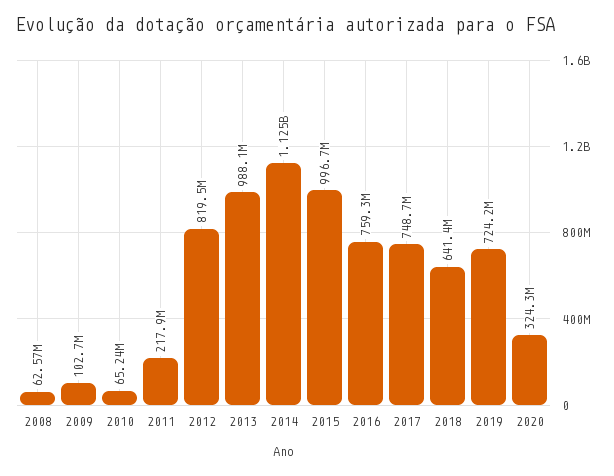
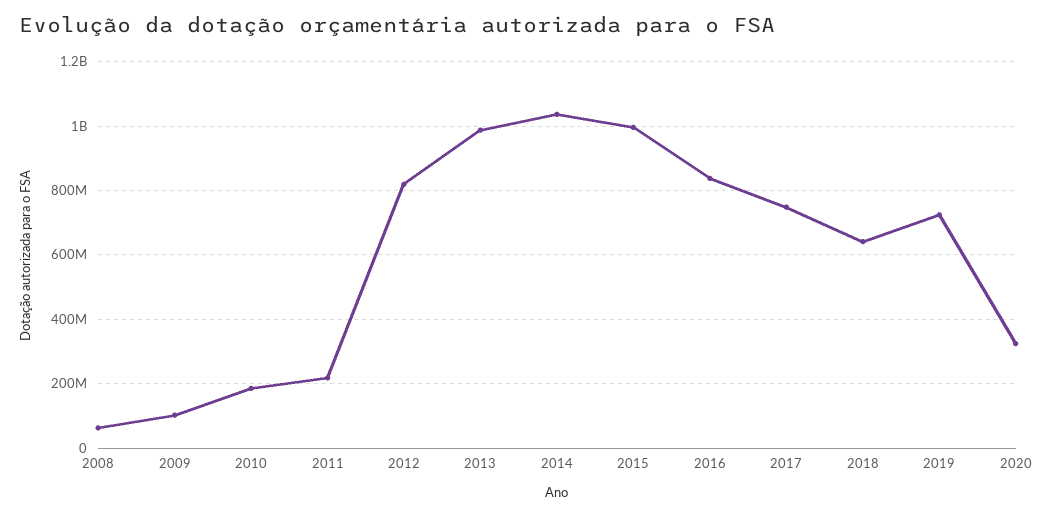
2010: 65240000 -> 180000000
2014: 1125000000 -> 1040000000
2016: 759300000 -> 840000000

